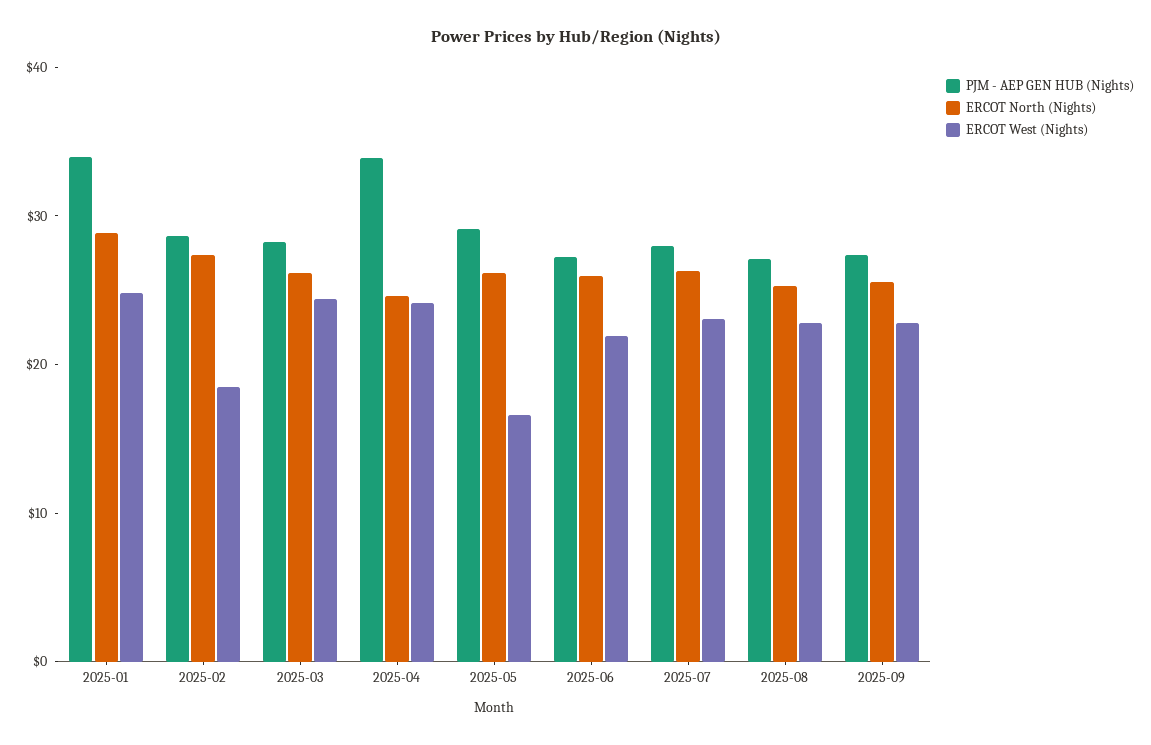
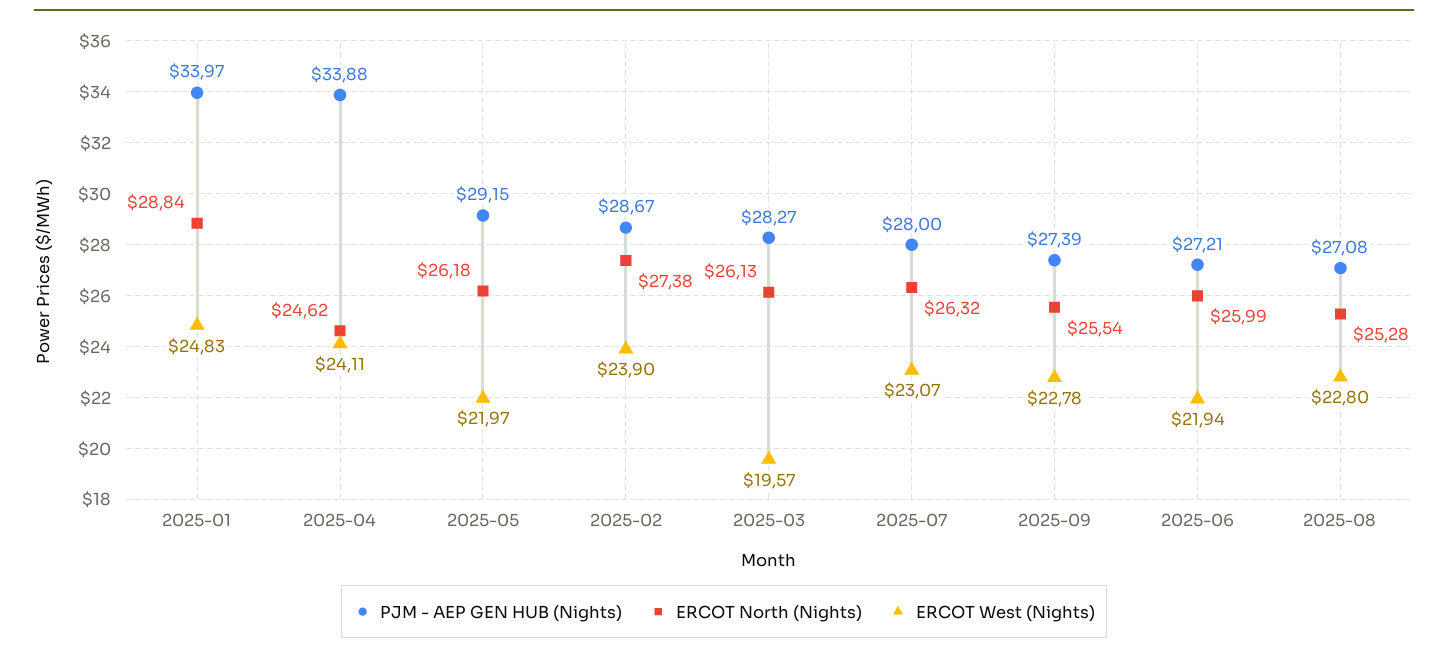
ERCOT West (Nights), 2025-02: 18 -> 23.9
ERCOT West (Nights), 2025-03: 24 -> 19.57
ERCOT West (Nights), 2025-05: 16 -> 21.97

